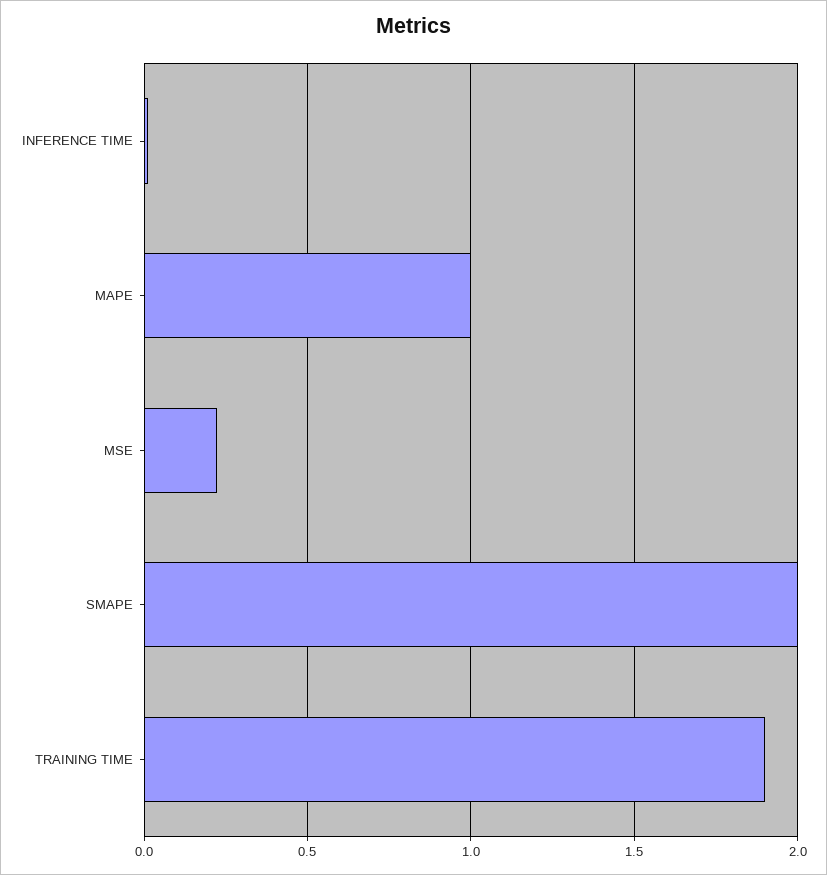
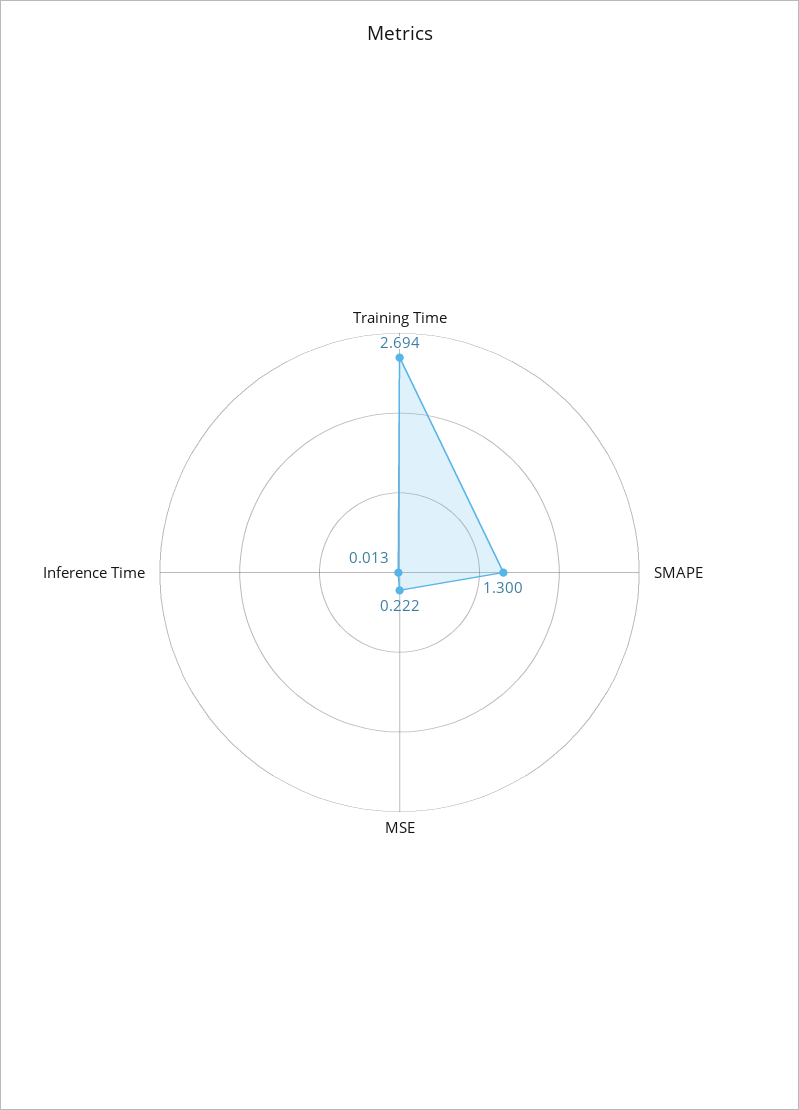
MAPE: 1 -> none
SMAPE: 2 -> 1.3
TRAINING TIME: 1.9 -> 2.694

